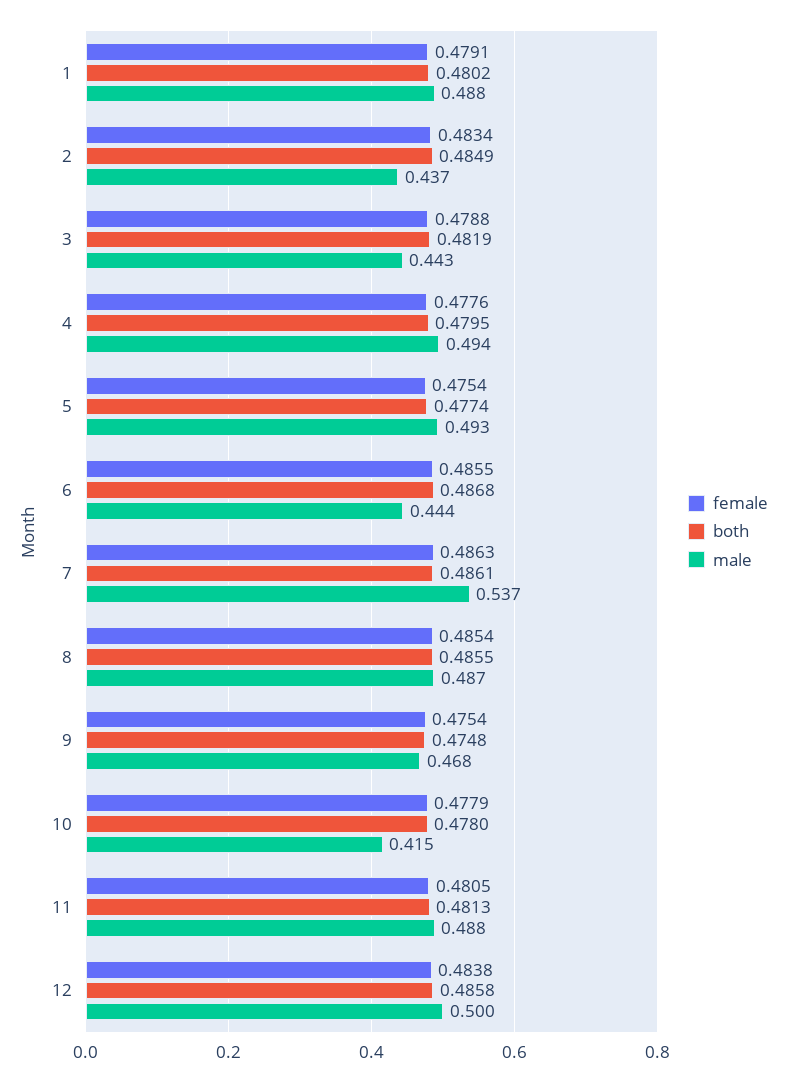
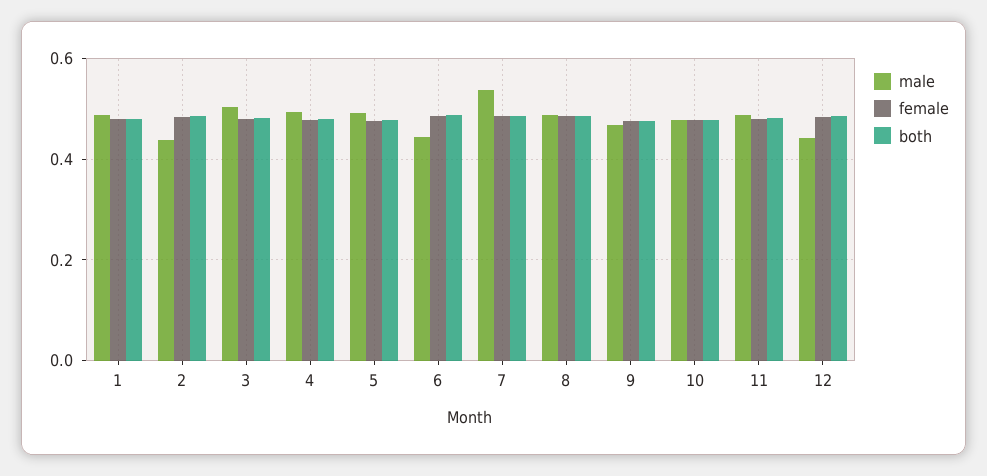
male, 3: 0.443 -> 0.5
male, 10: 0.415 -> 0.48
male, 12: 0.5 -> 0.44

